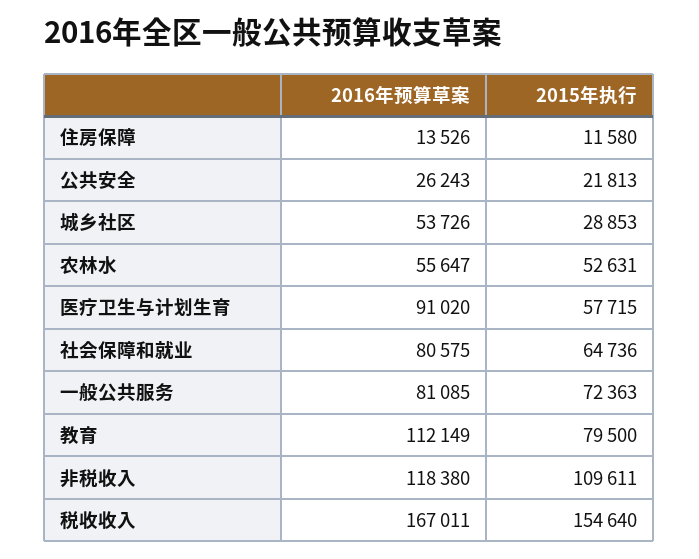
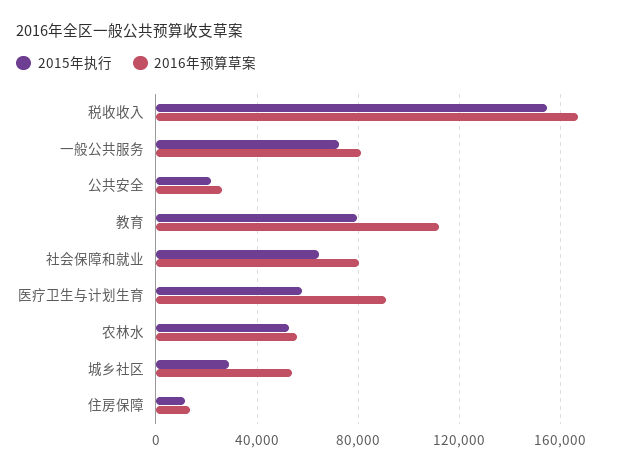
2016年预算草案, 非税收入: 118380 -> none
2015年执行, 非税收入: 109611 -> none

